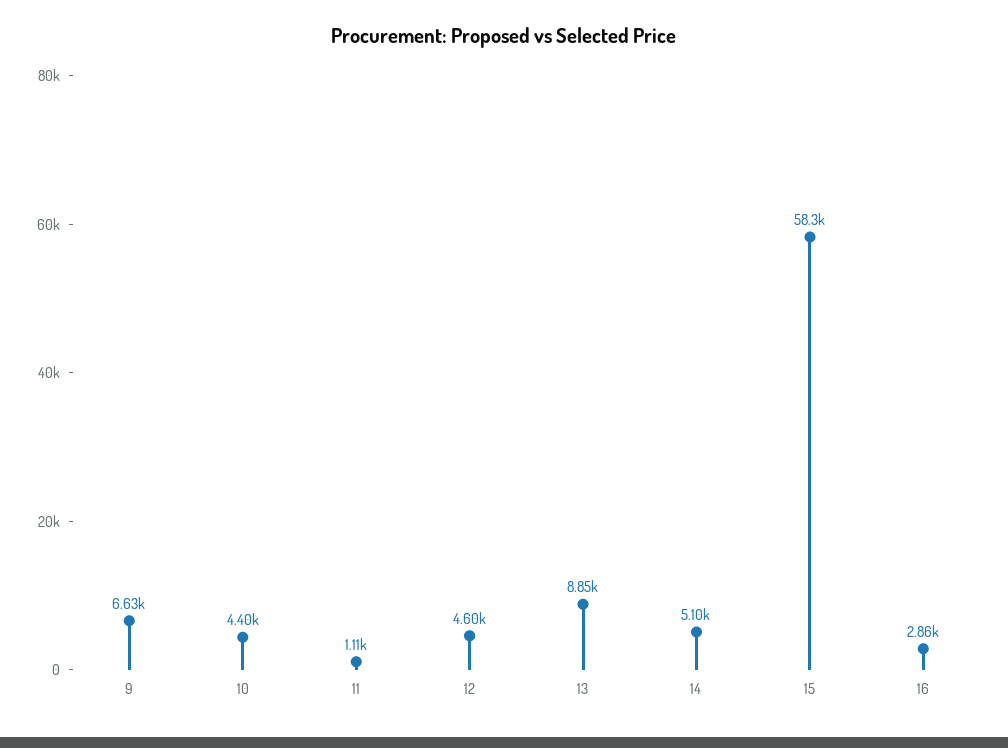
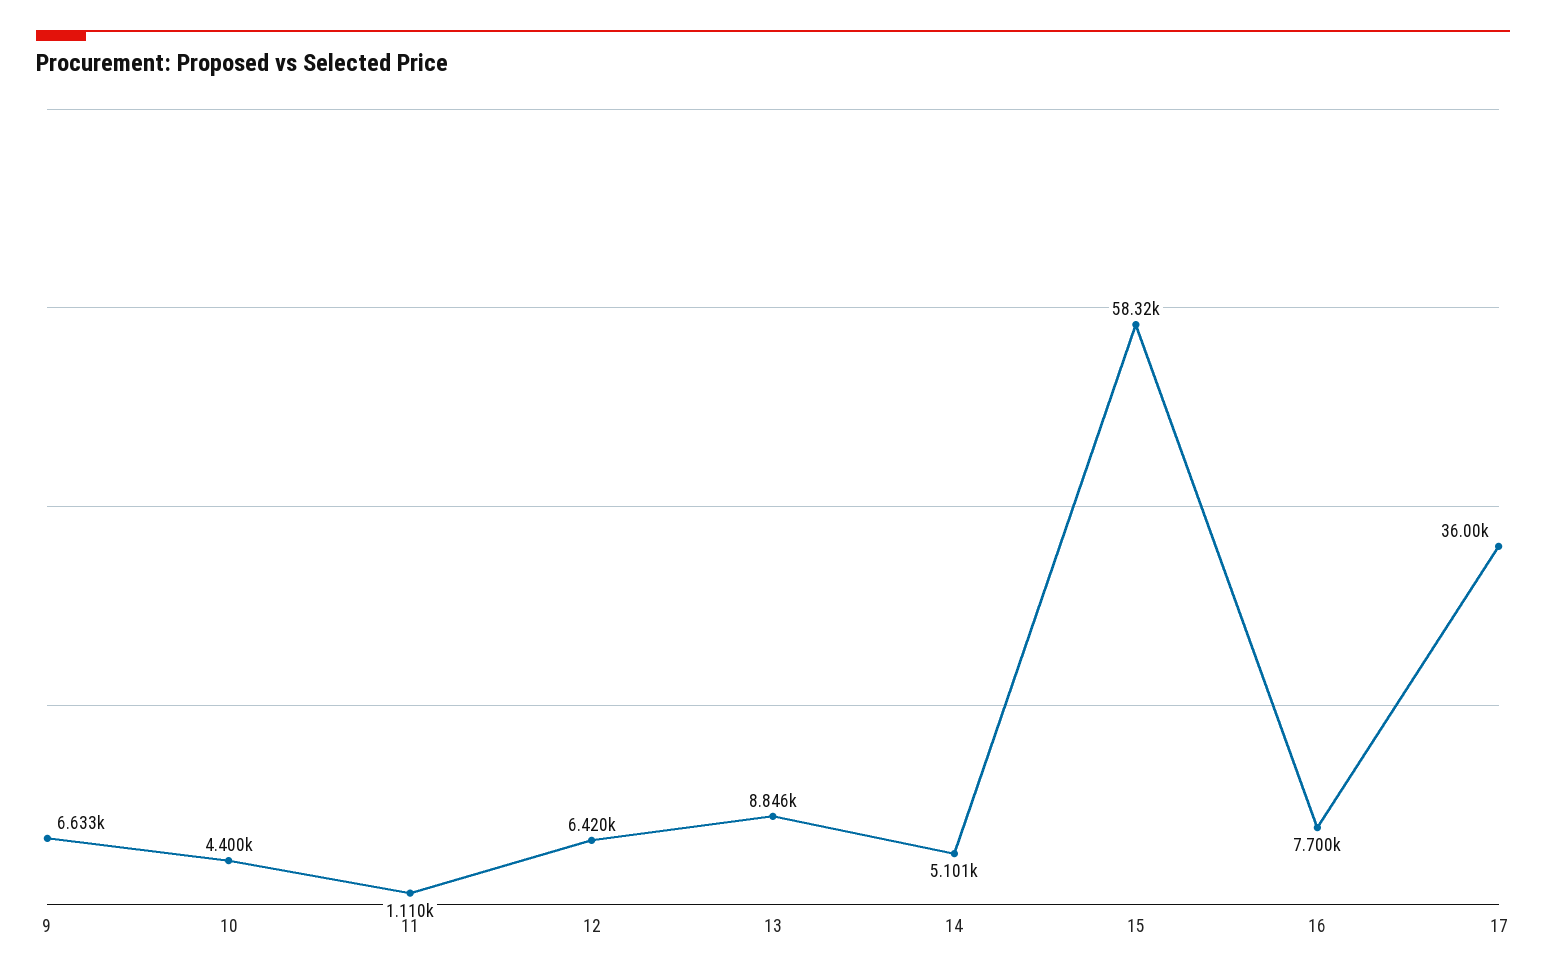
12: 4600 -> 6420
16: 2860 -> 7700
17: none -> 36000

